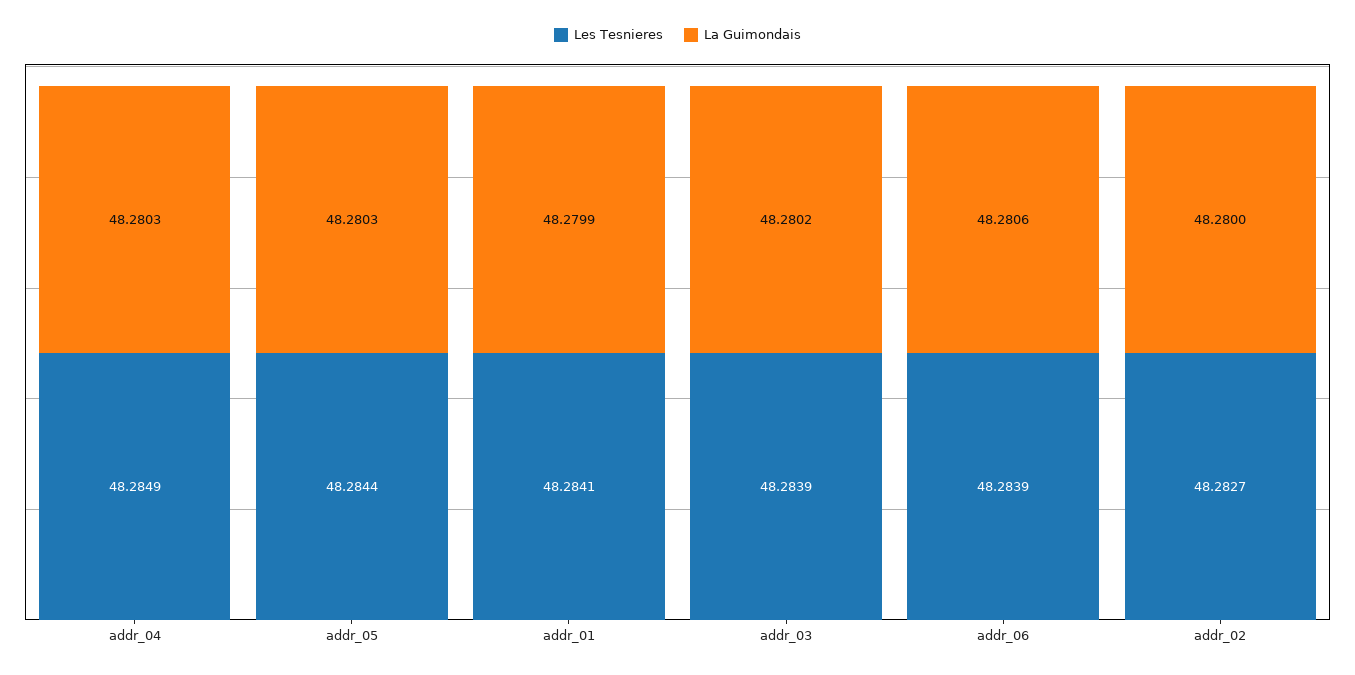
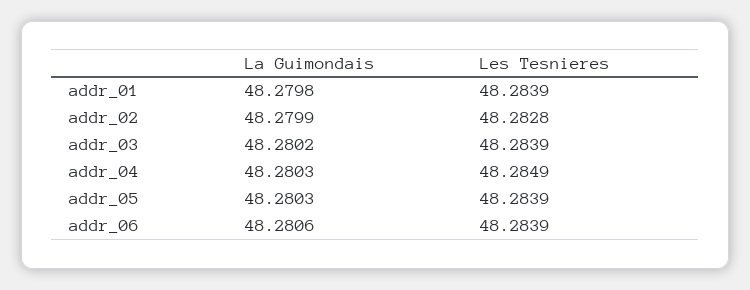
Les Tesnieres, addr_05: 48.2844 -> 48.2839
Les Tesnieres, addr_01: 48.2841 -> 48.2839
La Guimondais, addr_01: 48.2799 -> 48.2798
Les Tesnieres, addr_02: 48.2827 -> 48.2828
La Guimondais, addr_02: 48.28 -> 48.2799

